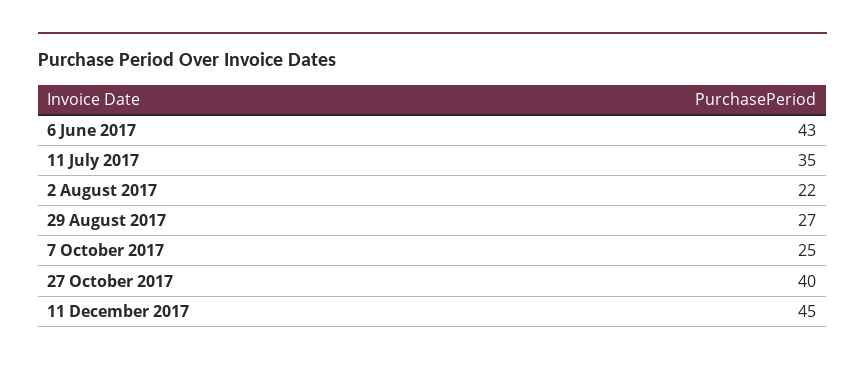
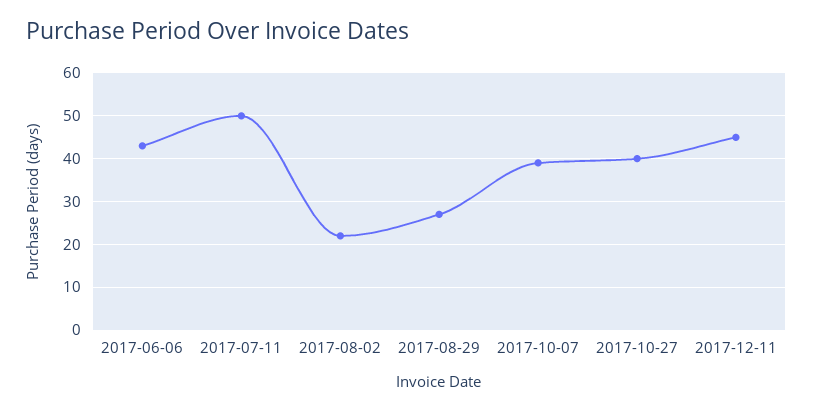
11 July 2017: 35 -> 50
7 October 2017: 25 -> 40

